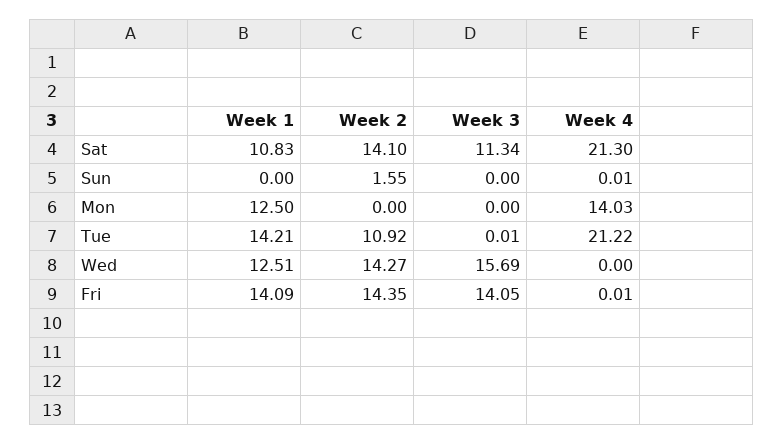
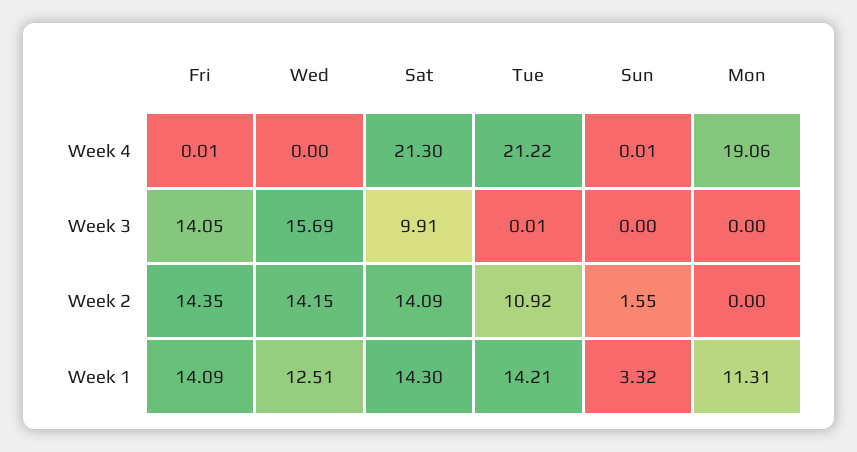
Week 1, Sat: 10.83 -> 14.3
Week 2, Sat: 14.1 -> 14.09
Week 3, Sat: 11.34 -> 9.91
Week 1, Sun: 0 -> 3.32
Week 1, Mon: 12.5 -> 11.31
Week 4, Mon: 14.03 -> 19.06
Week 2, Wed: 14.27 -> 14.15

